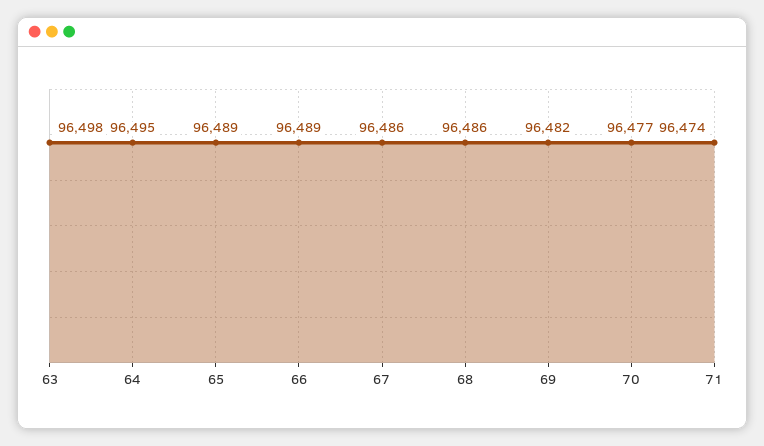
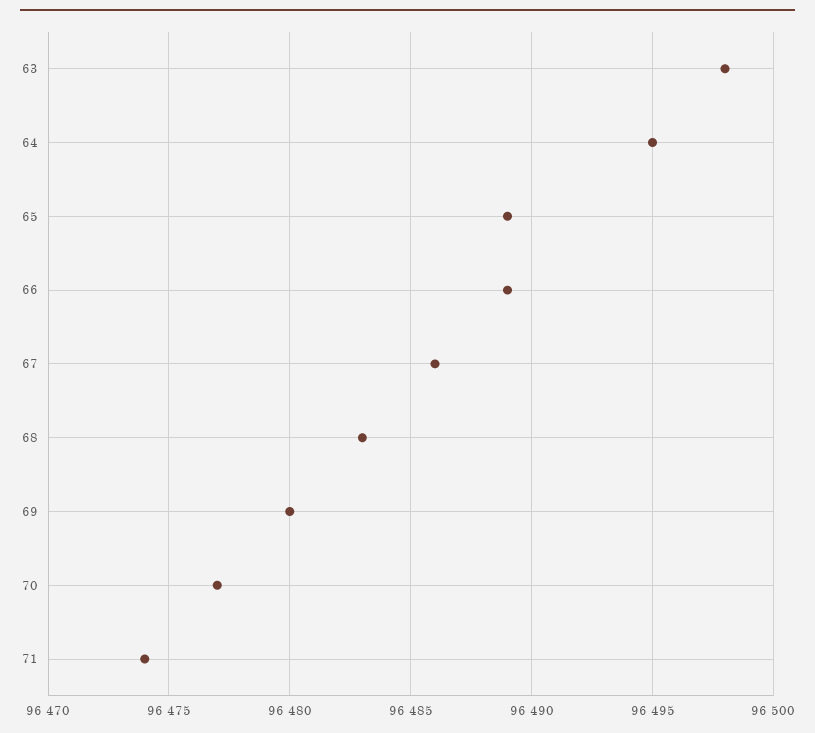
68: 96486 -> 96483
69: 96482 -> 96480

